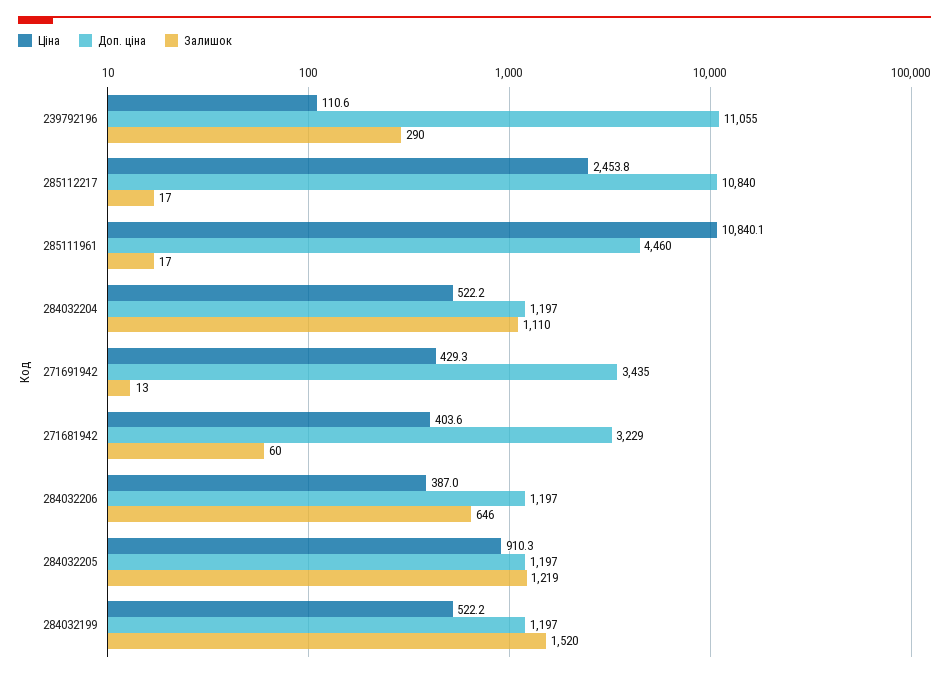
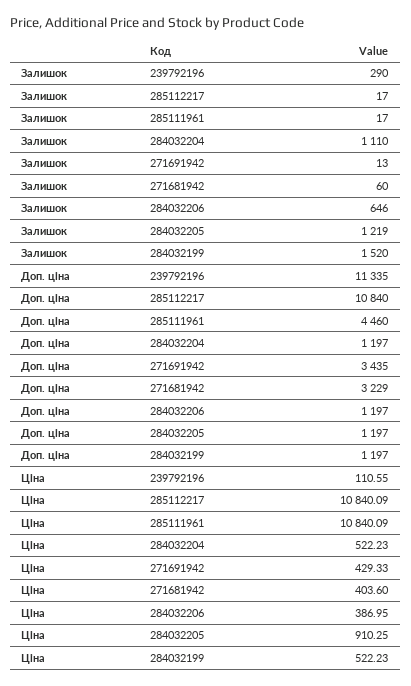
Доп. ціна, 239792196: 11055 -> 11335
Ціна, 285112217: 2453.8 -> 10840.09

